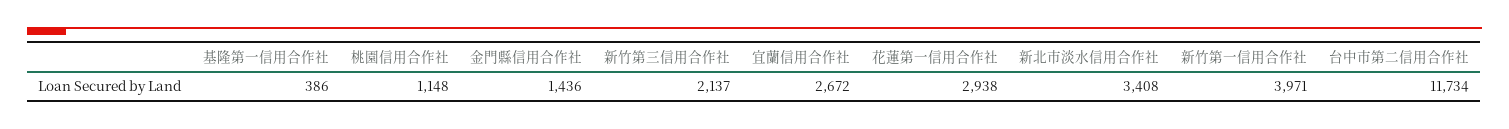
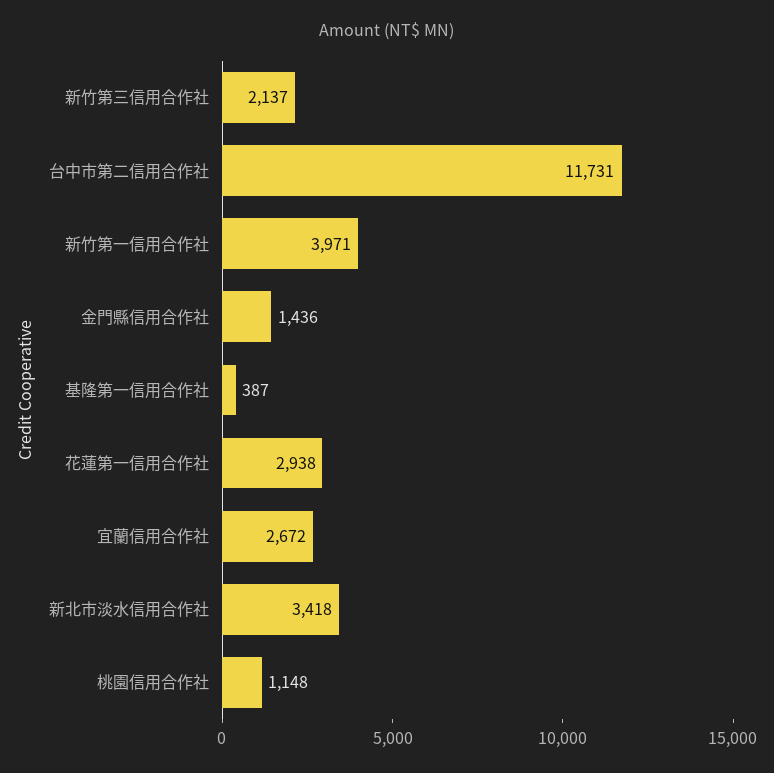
基隆第一信用合作社: 386 -> 387
新北市淡水信用合作社: 3408 -> 3418
台中市第二信用合作社: 11734 -> 11731

